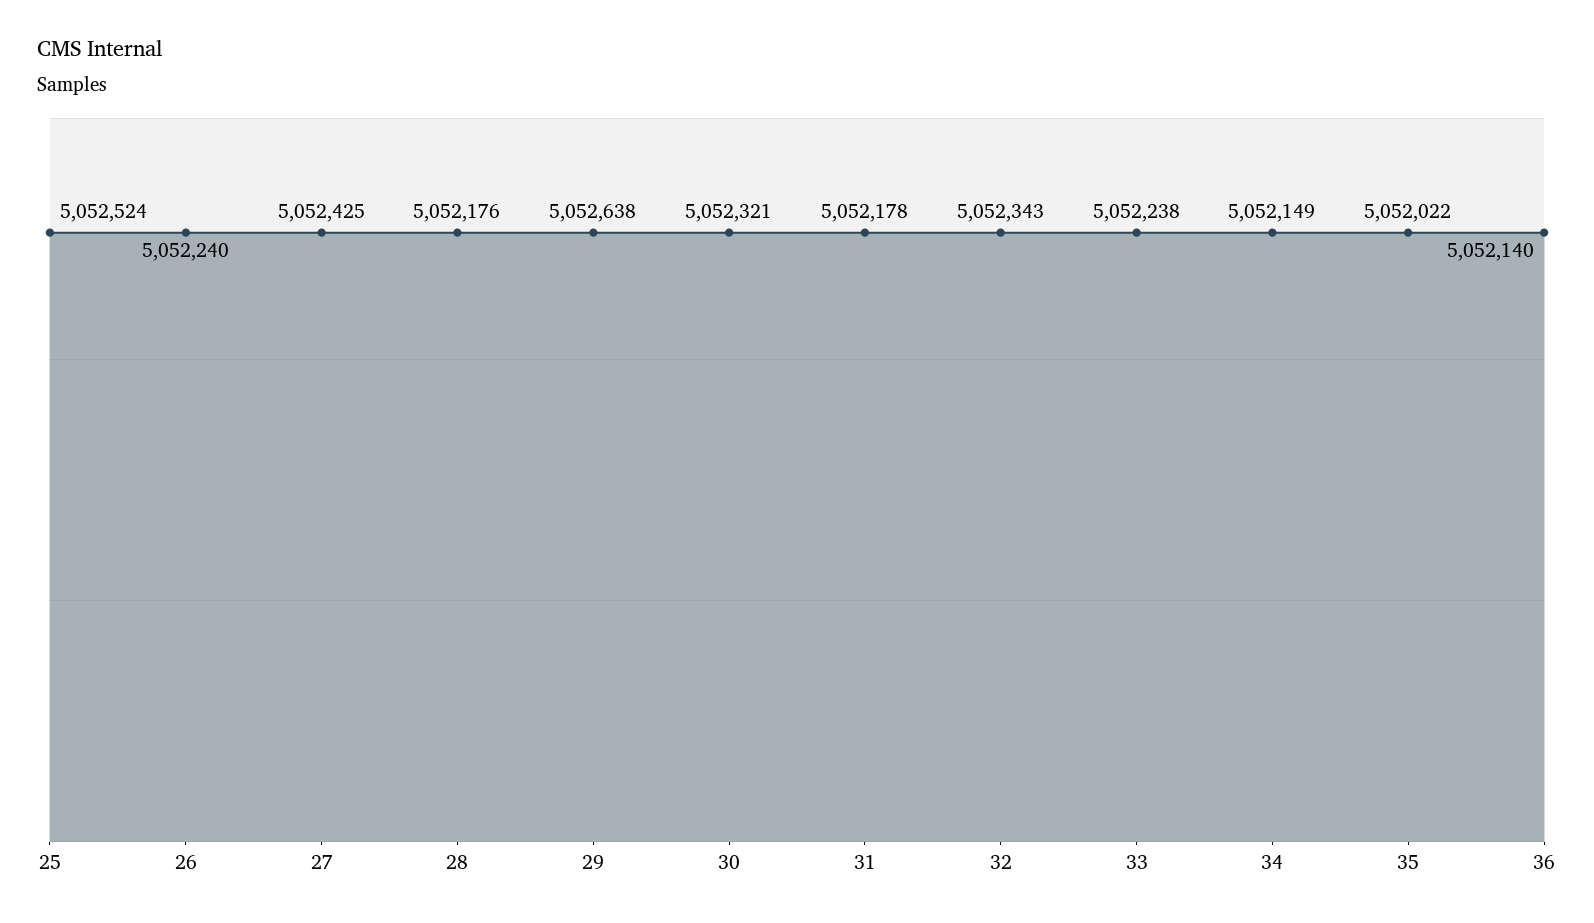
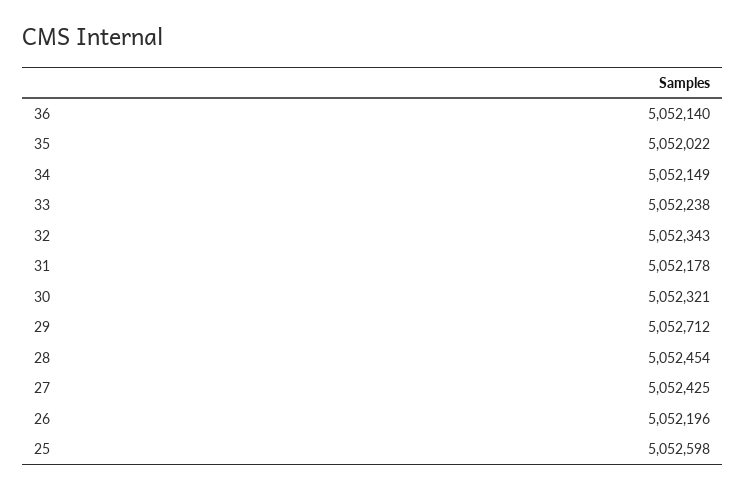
25: 5052524 -> 5052598
26: 5052240 -> 5052196
28: 5052176 -> 5052454
29: 5052638 -> 5052712

